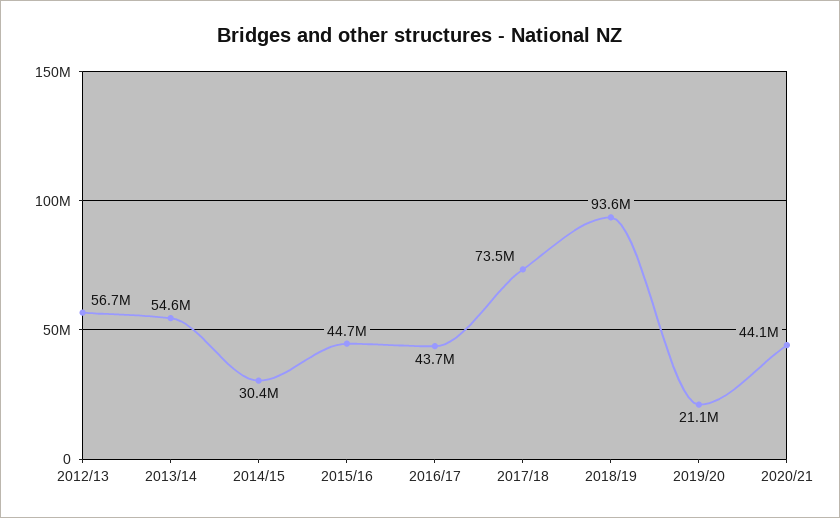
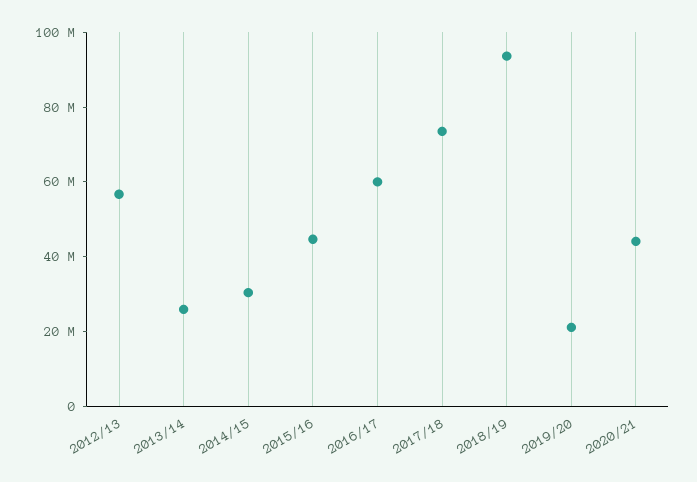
2013/14: 54600000 -> 25000000
2016/17: 43700000 -> 60000000

